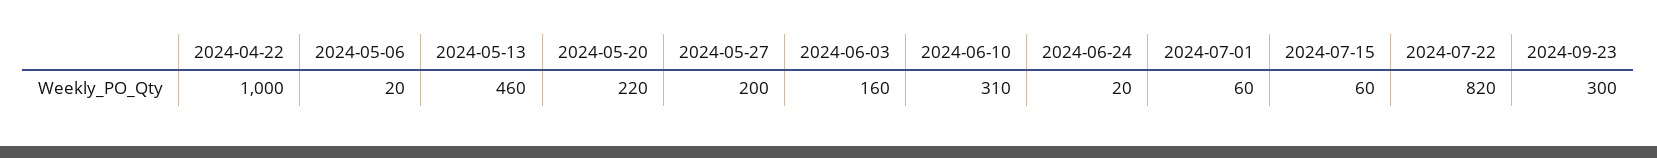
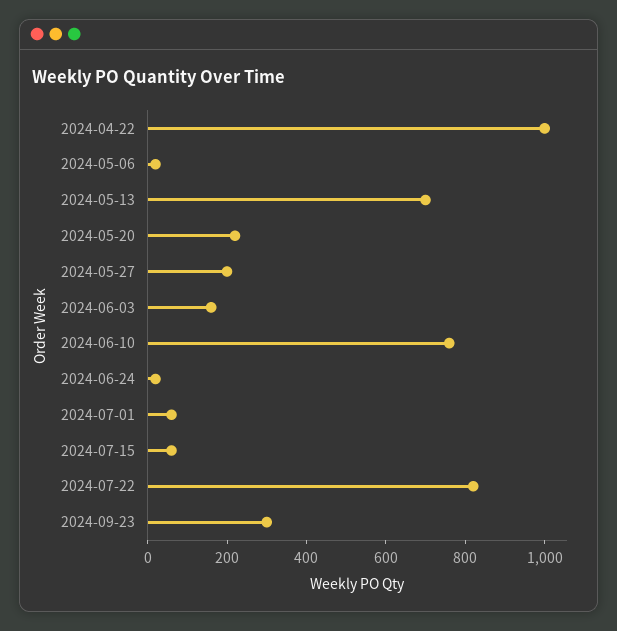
2024-05-13: 460 -> 700
2024-06-10: 310 -> 750

